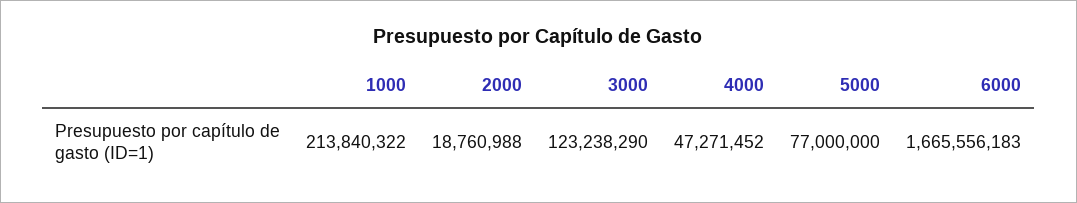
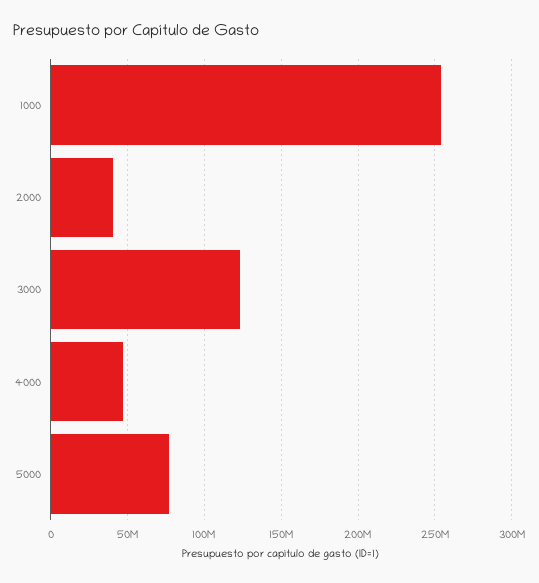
1000: 213840322 -> 255000000
2000: 18760988 -> 40000000
6000: 1665556183 -> none

